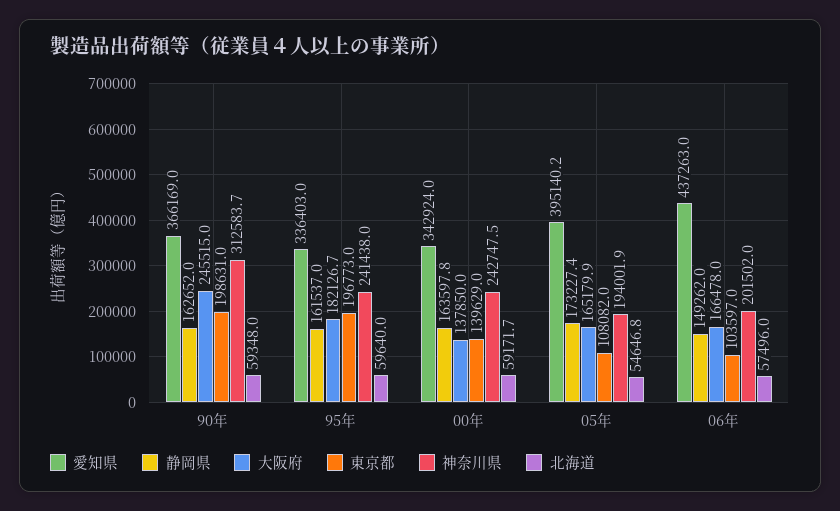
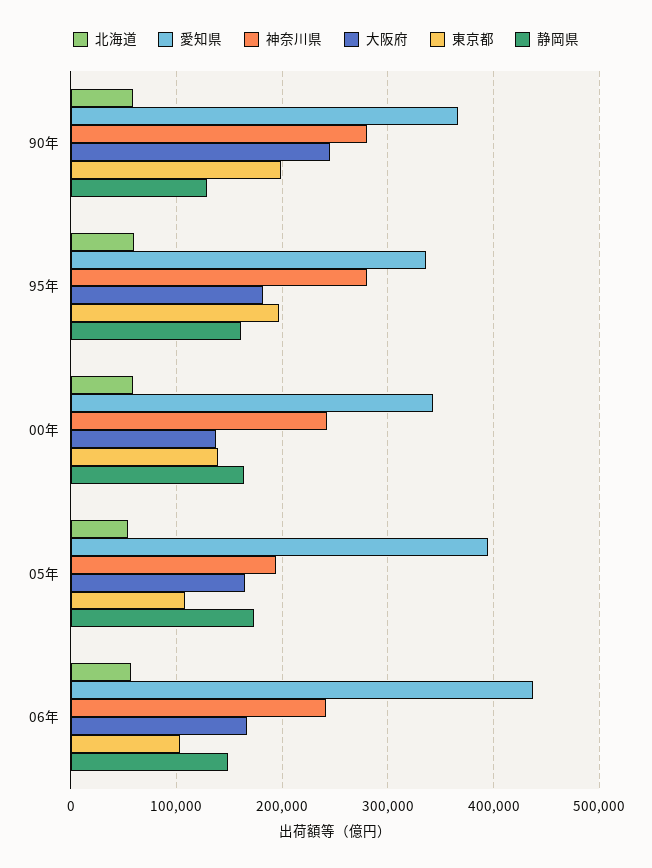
静岡県, 90年: 162652 -> 130000
神奈川県, 90年: 312583.7 -> 280000
神奈川県, 95年: 241438 -> 280000
神奈川県, 06年: 201502 -> 240000

